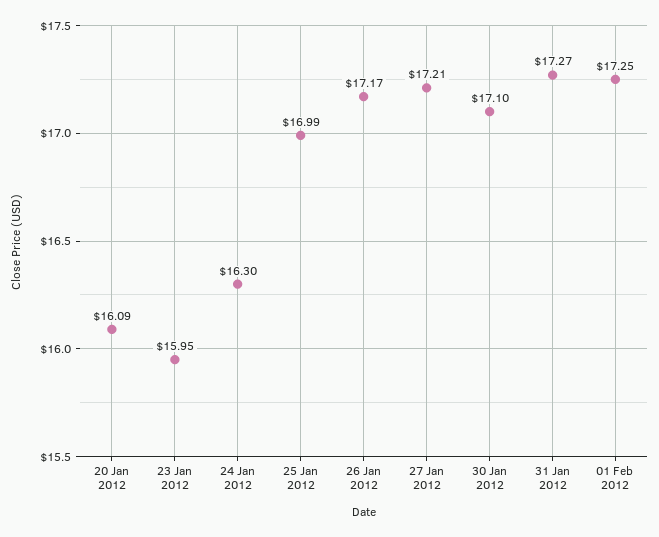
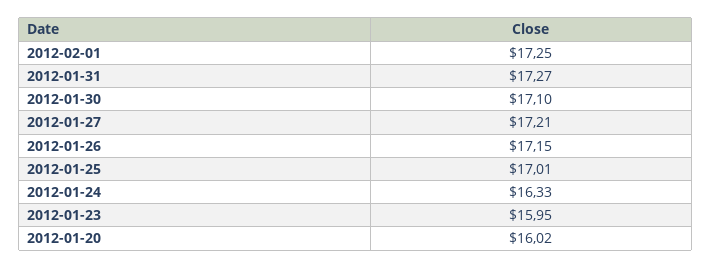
20 Jan 2012: 16.09 -> 16.02
24 Jan 2012: 16.3 -> 16.33
25 Jan 2012: 16.99 -> 17.01
26 Jan 2012: 17.17 -> 17.15

